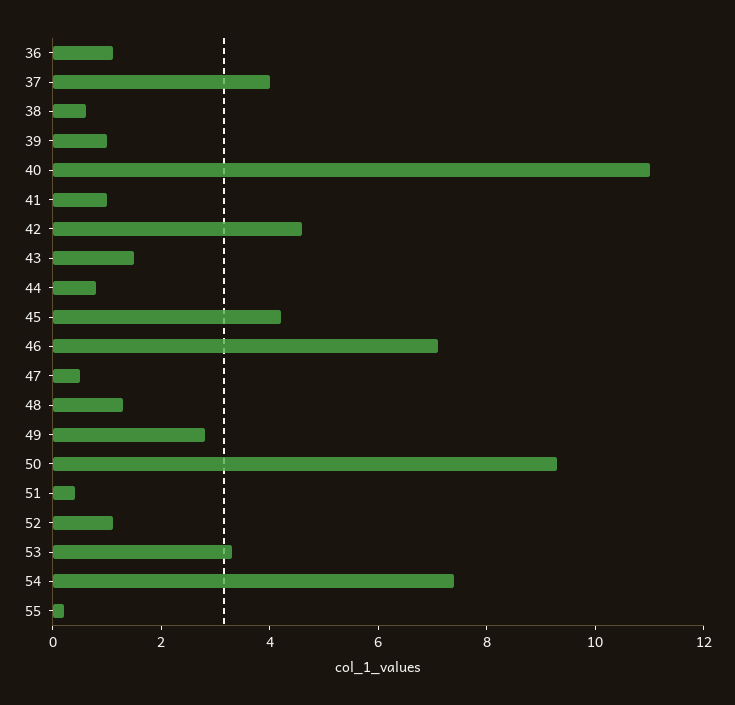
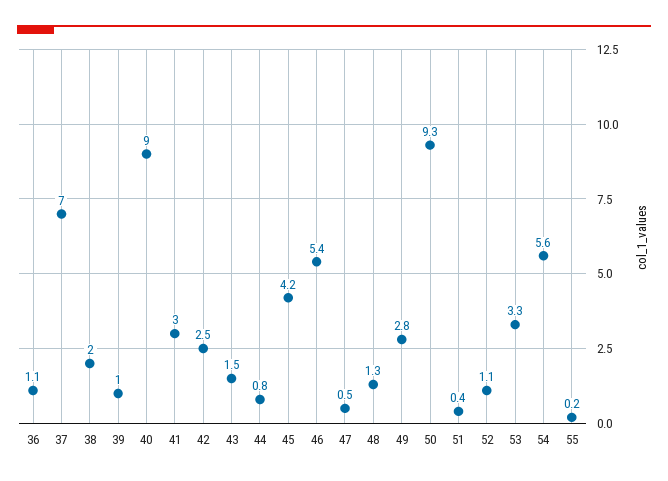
37: 4 -> 7
38: 0.5 -> 2
40: 11 -> 9
41: 1 -> 3
42: 4.5 -> 2.5
46: 7 -> 5.4
54: 7.5 -> 5.6

